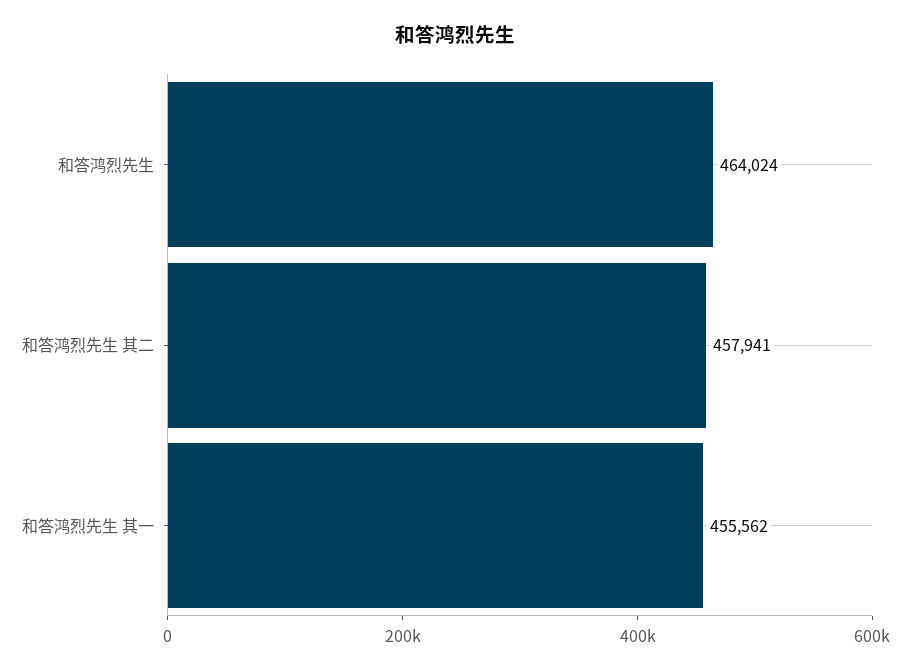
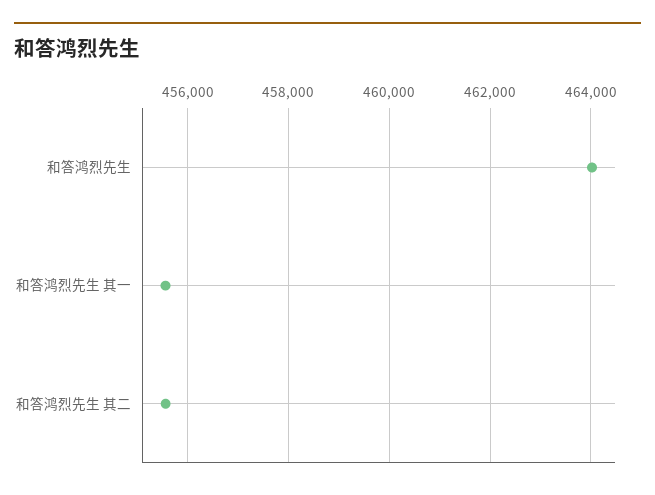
和答鸿烈先生 其二: 457941 -> 455600

